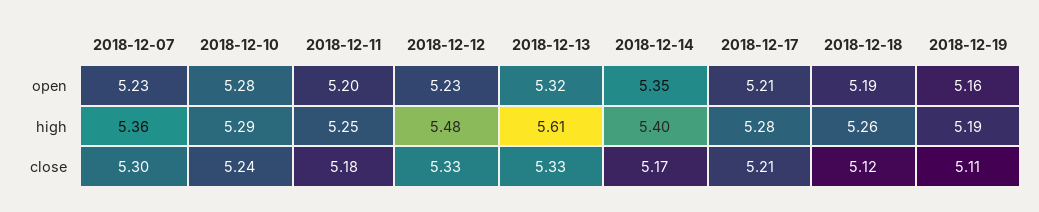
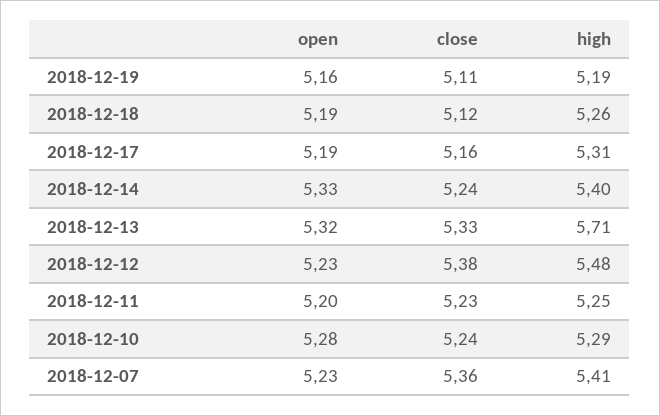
2018-12-14, open: 5.35 -> 5.33
2018-12-17, open: 5.21 -> 5.19
2018-12-07, high: 5.36 -> 5.41
2018-12-13, high: 5.61 -> 5.71
2018-12-17, high: 5.28 -> 5.31
2018-12-07, close: 5.3 -> 5.36
2018-12-11, close: 5.18 -> 5.23
2018-12-12, close: 5.33 -> 5.38
2018-12-14, close: 5.17 -> 5.24
2018-12-17, close: 5.21 -> 5.16

